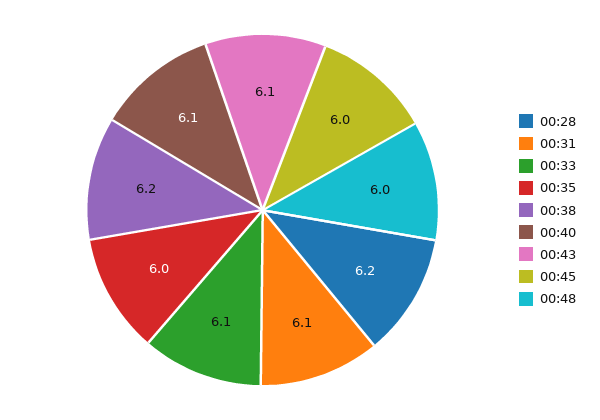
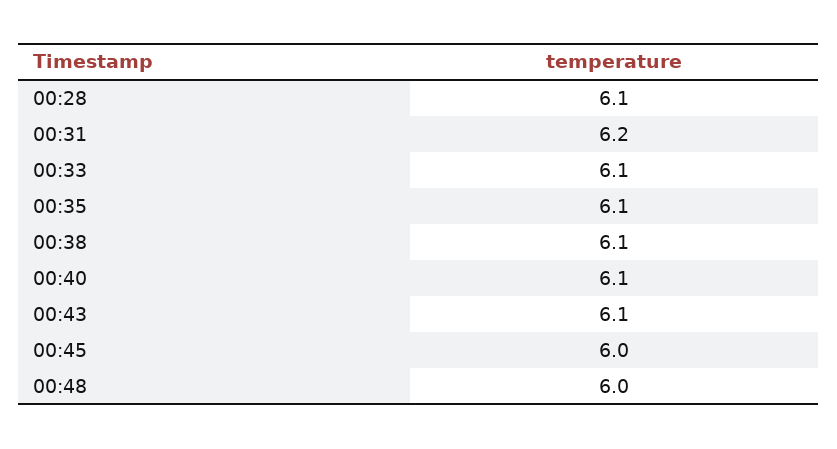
00:28: 6.2 -> 6.1
00:31: 6.1 -> 6.2
00:35: 6 -> 6.1
00:38: 6.2 -> 6.1

